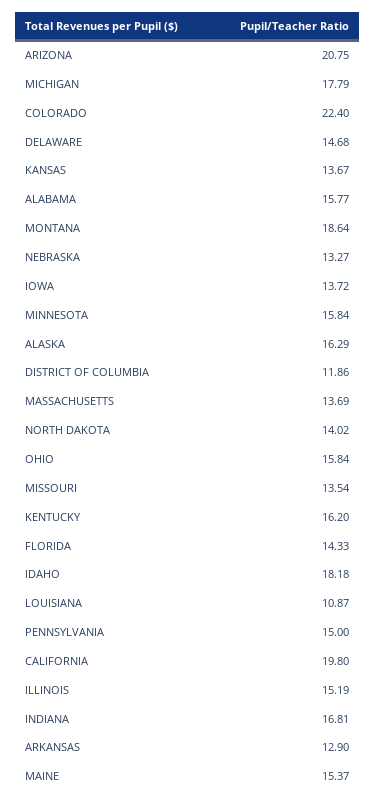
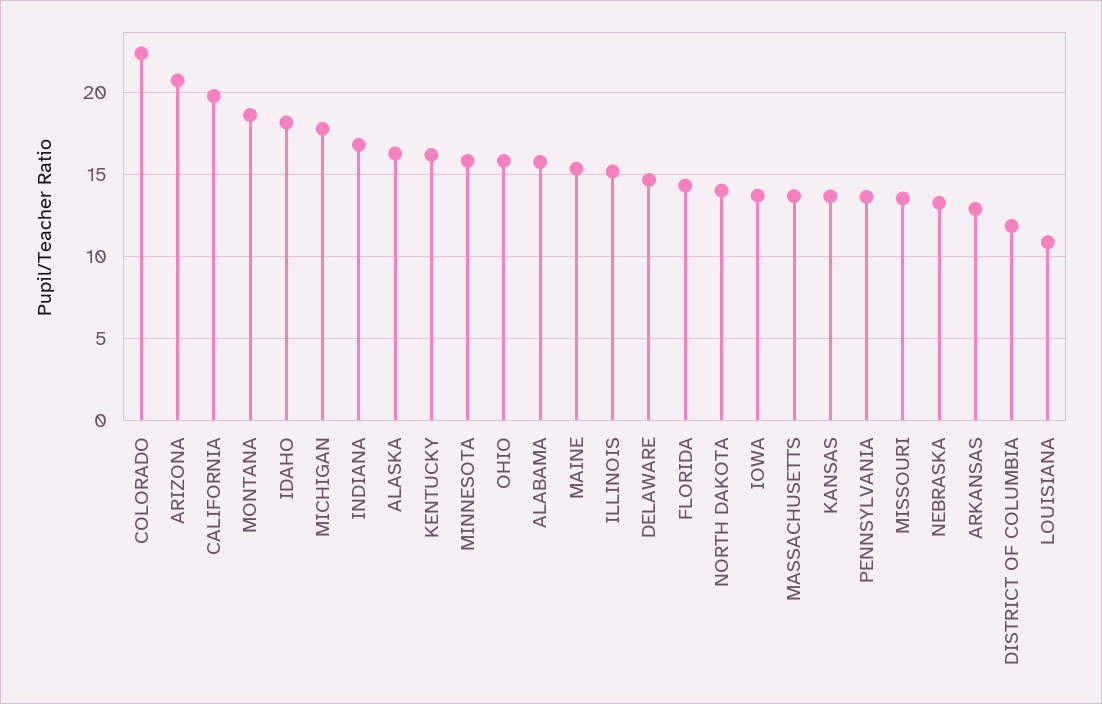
PENNSYLVANIA: 15 -> 13.5

